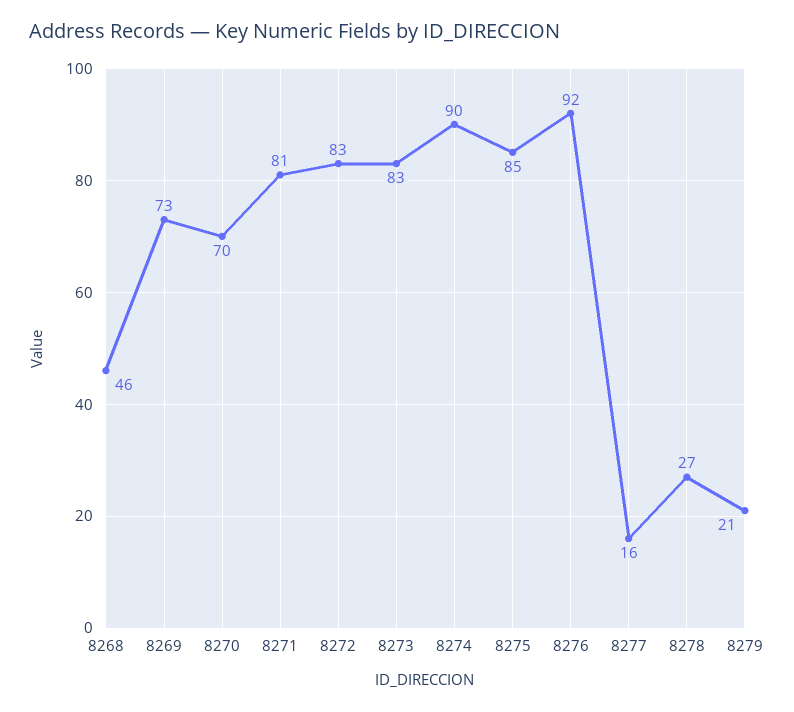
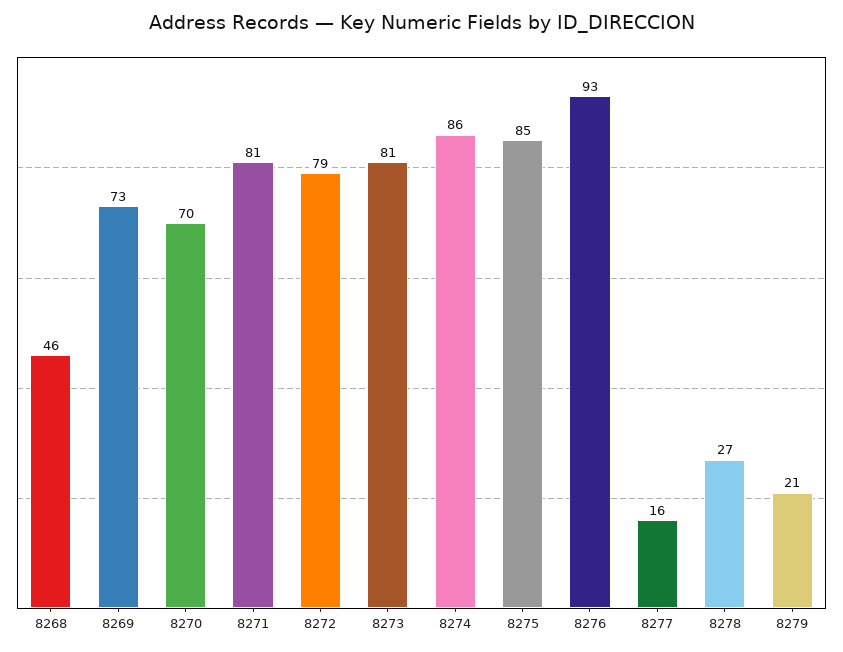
8272: 83 -> 79
8273: 83 -> 81
8274: 90 -> 86
8276: 92 -> 93

